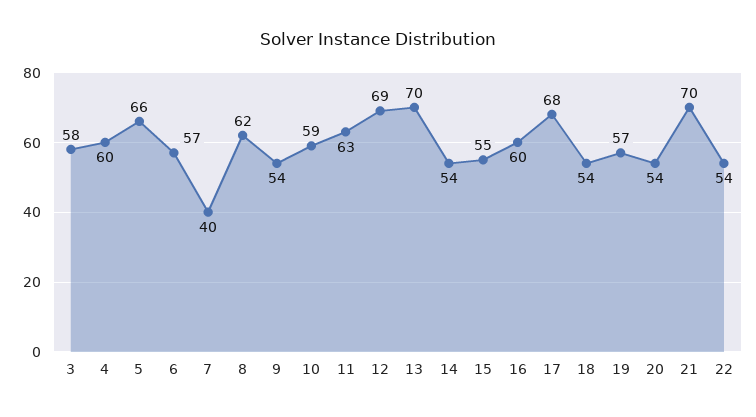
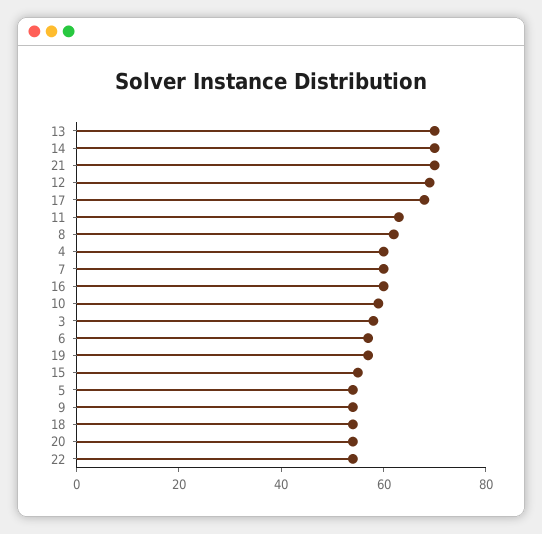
5: 66 -> 55
7: 40 -> 60
14: 54 -> 70

